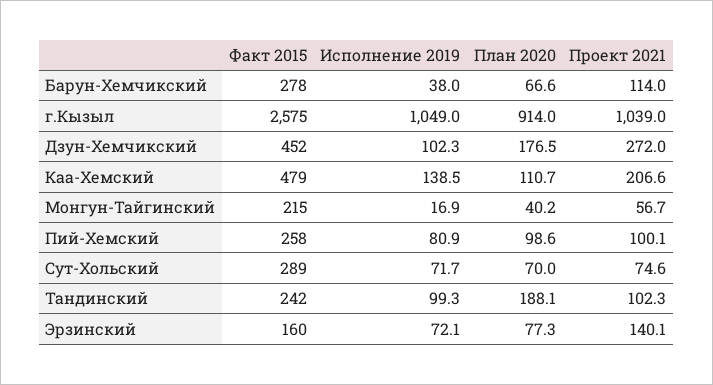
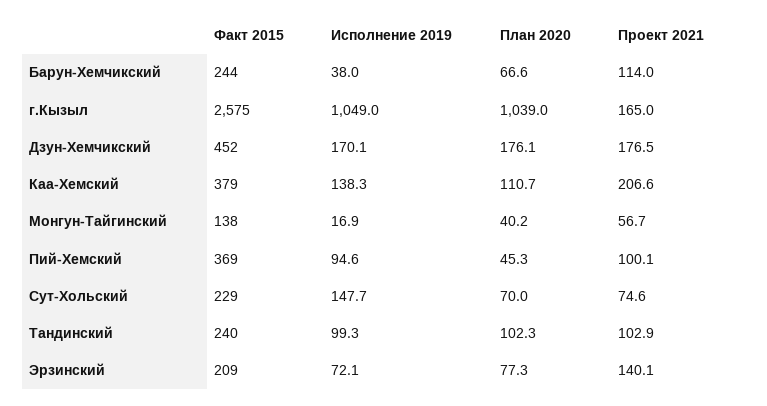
Факт 2015, Барун-Хемчикский: 278 -> 244
План 2020, г.Кызыл: 914 -> 1039
Проект 2021, г.Кызыл: 1039 -> 165
Исполнение 2019, Дзун-Хемчикский: 102.3 -> 170.1
План 2020, Дзун-Хемчикский: 176.5 -> 176.1
Проект 2021, Дзун-Хемчикский: 272 -> 176.5
Факт 2015, Каа-Хемский: 479 -> 379
Исполнение 2019, Каа-Хемский: 138.5 -> 138.3
Факт 2015, Монгун-Тайгинский: 215 -> 138
Факт 2015, Пий-Хемский: 258 -> 369
Исполнение 2019, Пий-Хемский: 80.9 -> 94.6
План 2020, Пий-Хемский: 98.6 -> 45.3
Факт 2015, Сут-Хольский: 289 -> 229
Исполнение 2019, Сут-Хольский: 71.7 -> 147.7
Факт 2015, Тандинский: 242 -> 240
План 2020, Тандинский: 188.1 -> 102.3
Проект 2021, Тандинский: 102.3 -> 102.9
Факт 2015, Эрзинский: 160 -> 209

